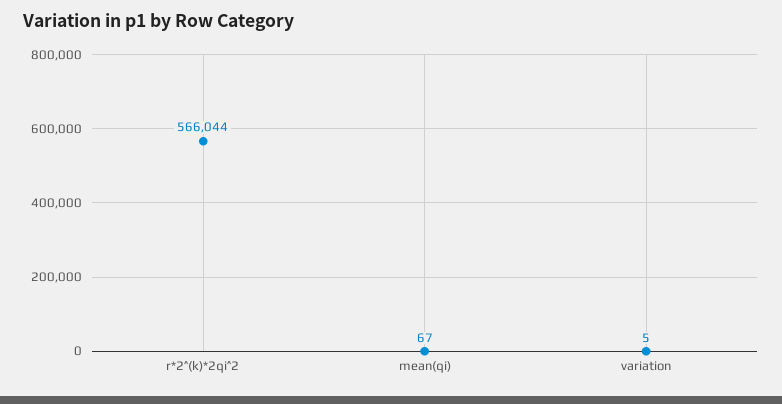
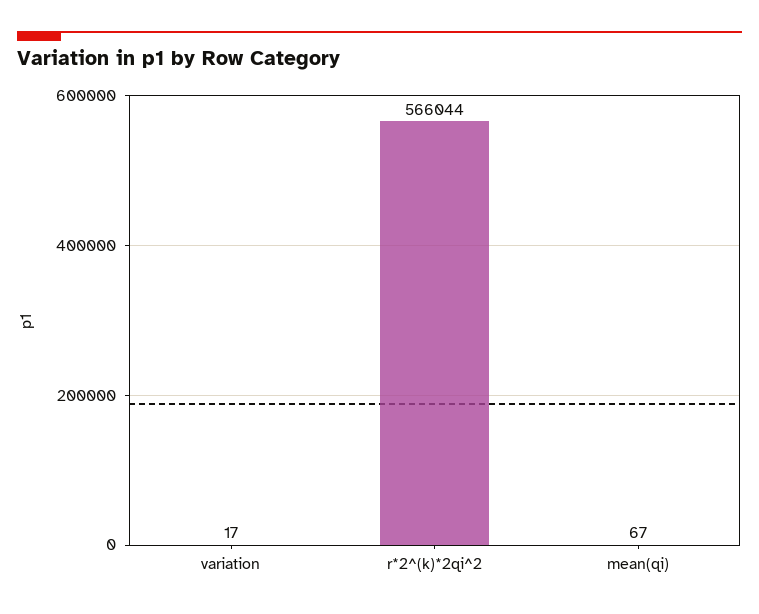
variation: 5 -> 17

